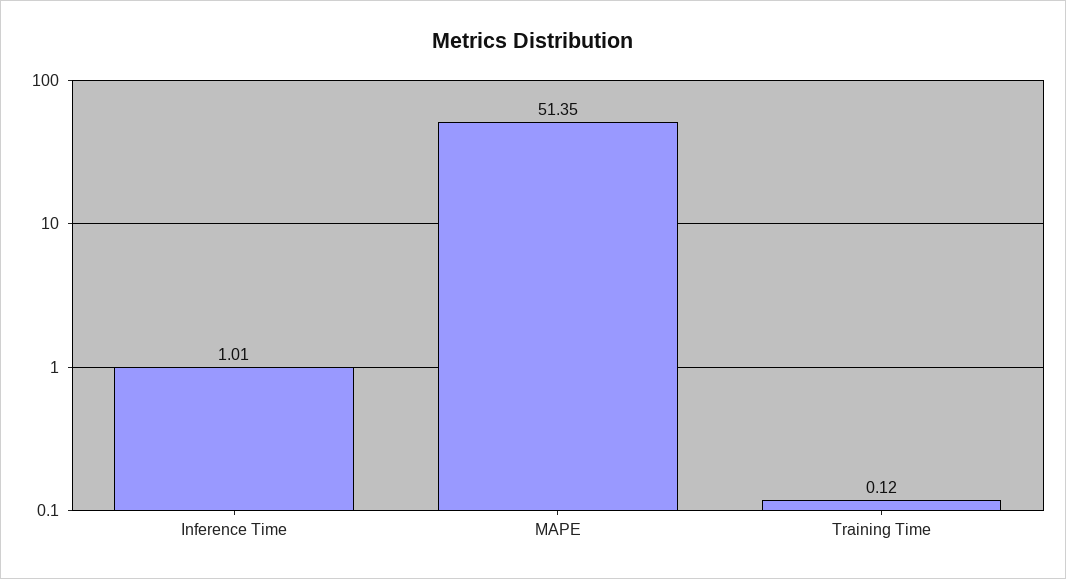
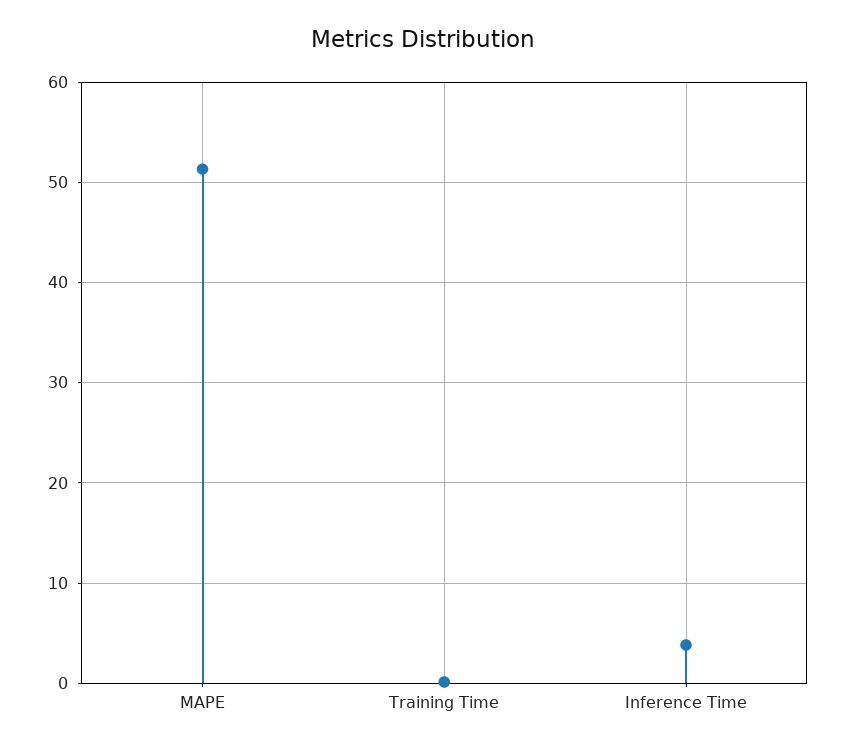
Inference Time: 1.01 -> 4

